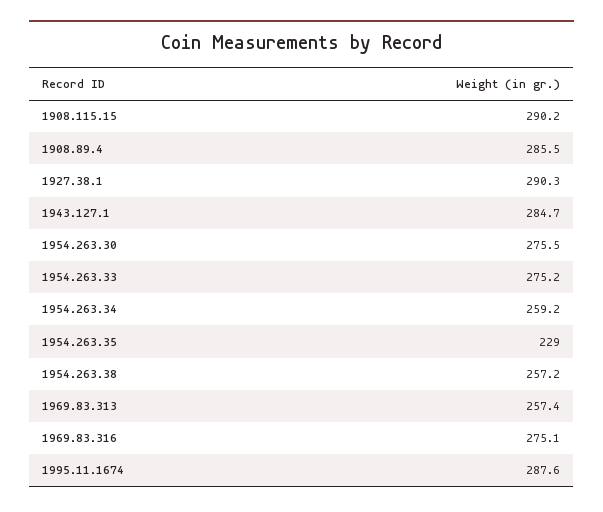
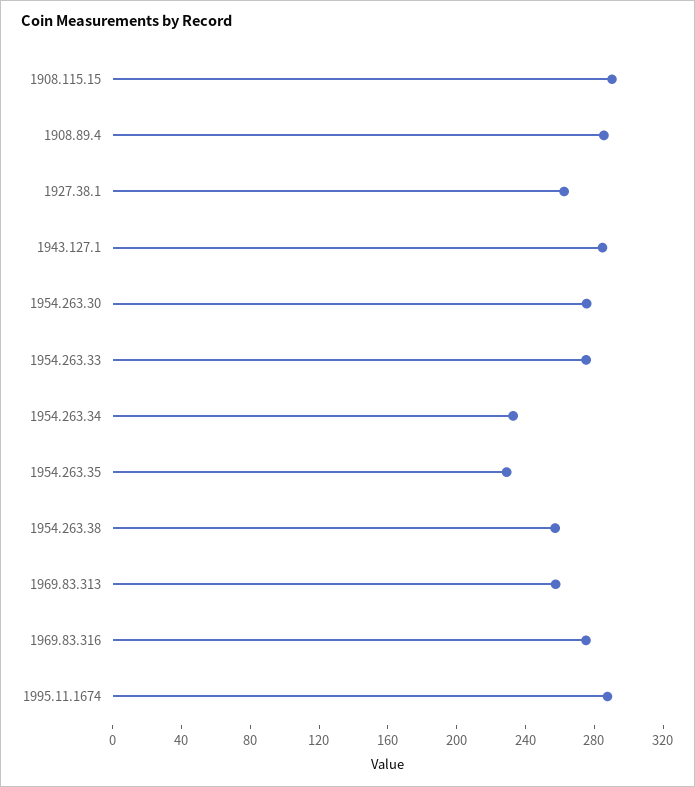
1927.38.1: 290.3 -> 260
1954.263.34: 259.2 -> 230

